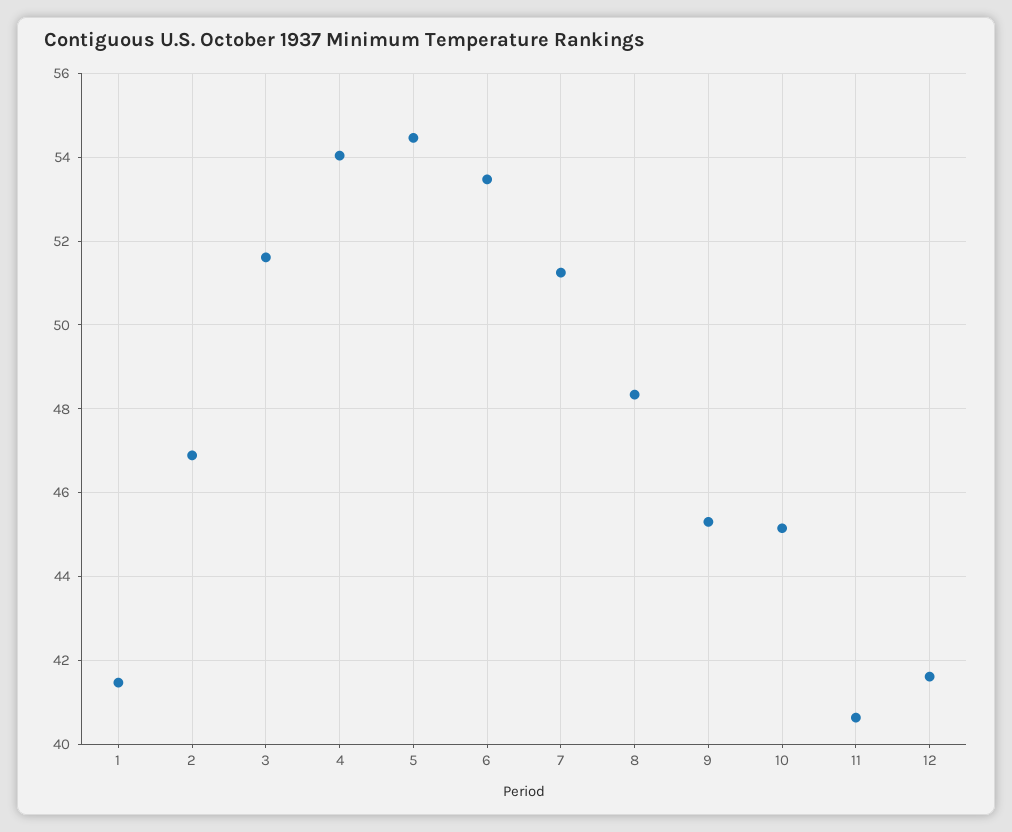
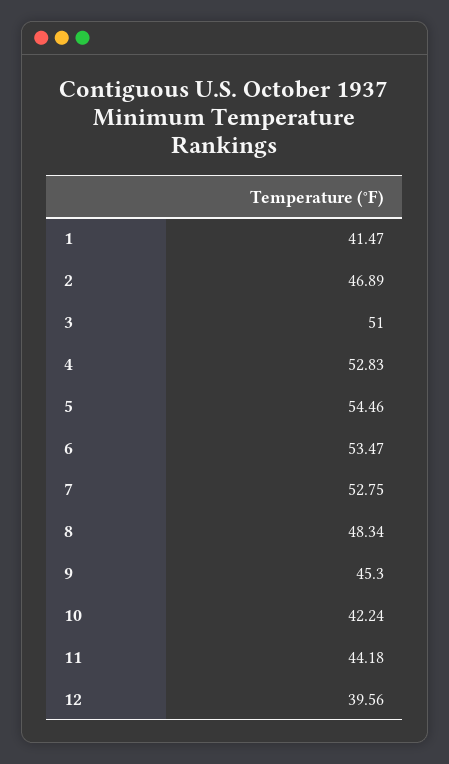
3: 51.6 -> 51
4: 54 -> 52.83
7: 51.2 -> 52.75
10: 45.2 -> 42.24
11: 40.6 -> 44.18
12: 41.6 -> 39.56

